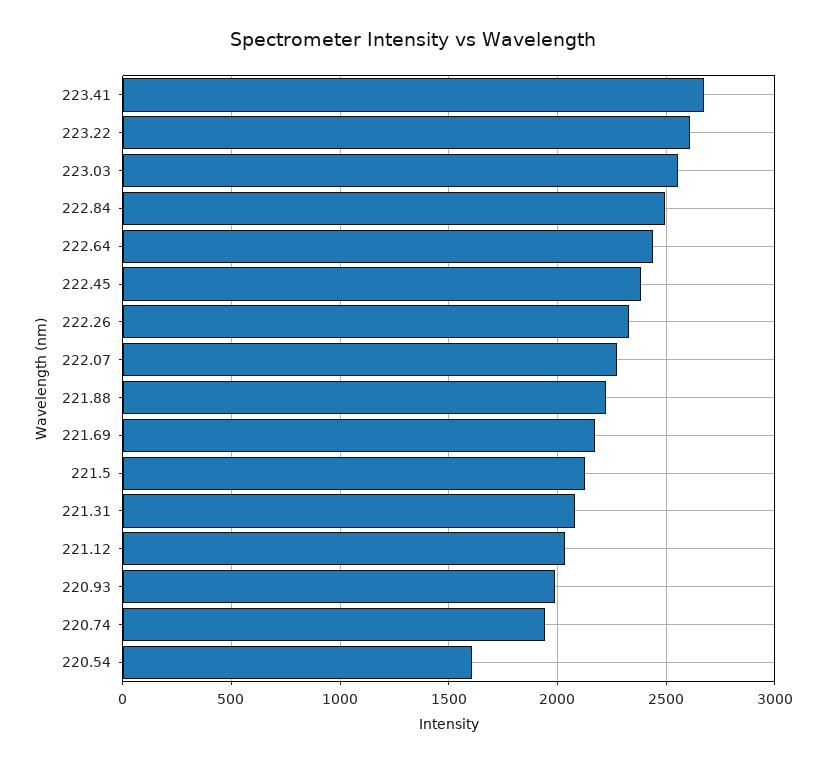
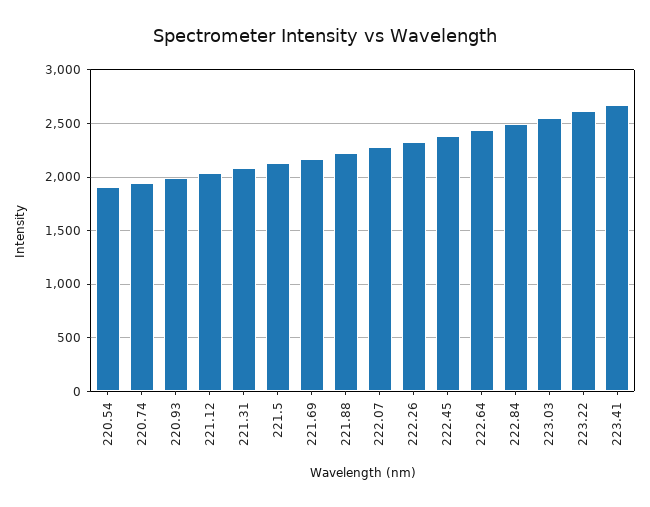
220.54: 1600 -> 1900

